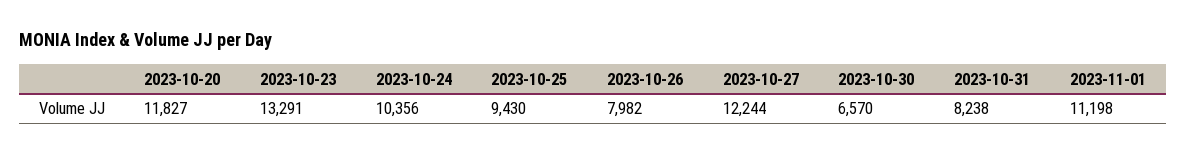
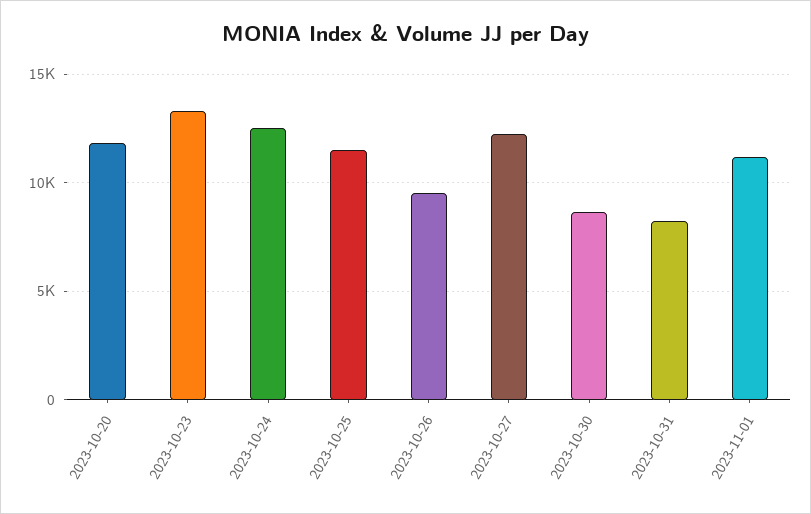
2023-10-24: 10356 -> 12500
2023-10-25: 9430 -> 11500
2023-10-26: 7982 -> 9500
2023-10-30: 6570 -> 8500

